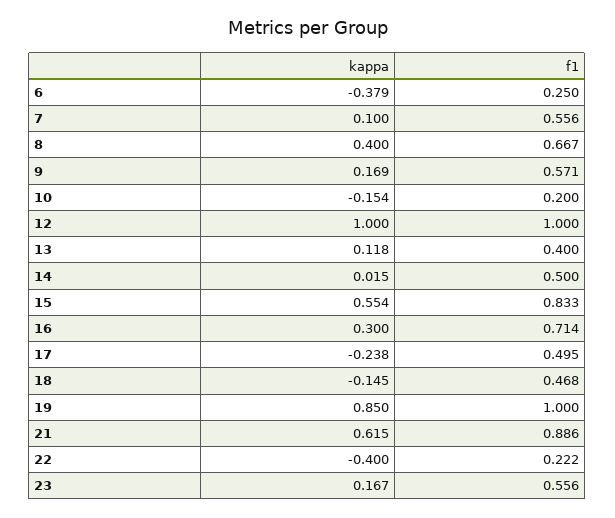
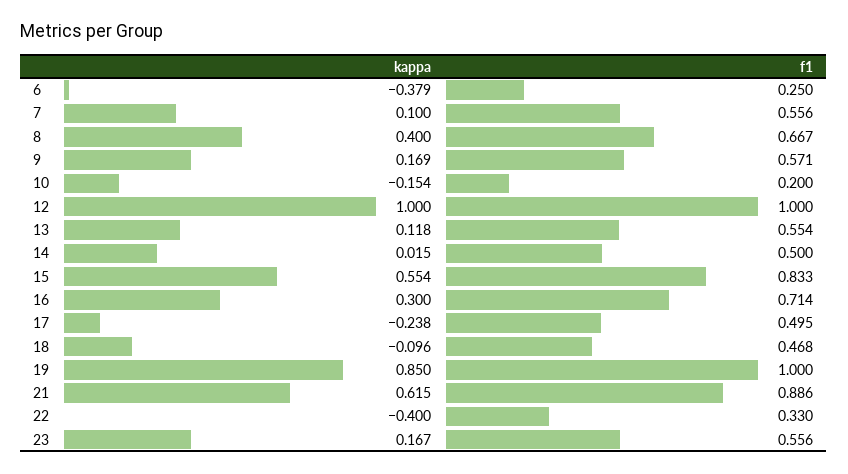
f1, 13: 0.4 -> 0.554
kappa, 18: -0.145 -> -0.096
f1, 22: 0.222 -> 0.33

